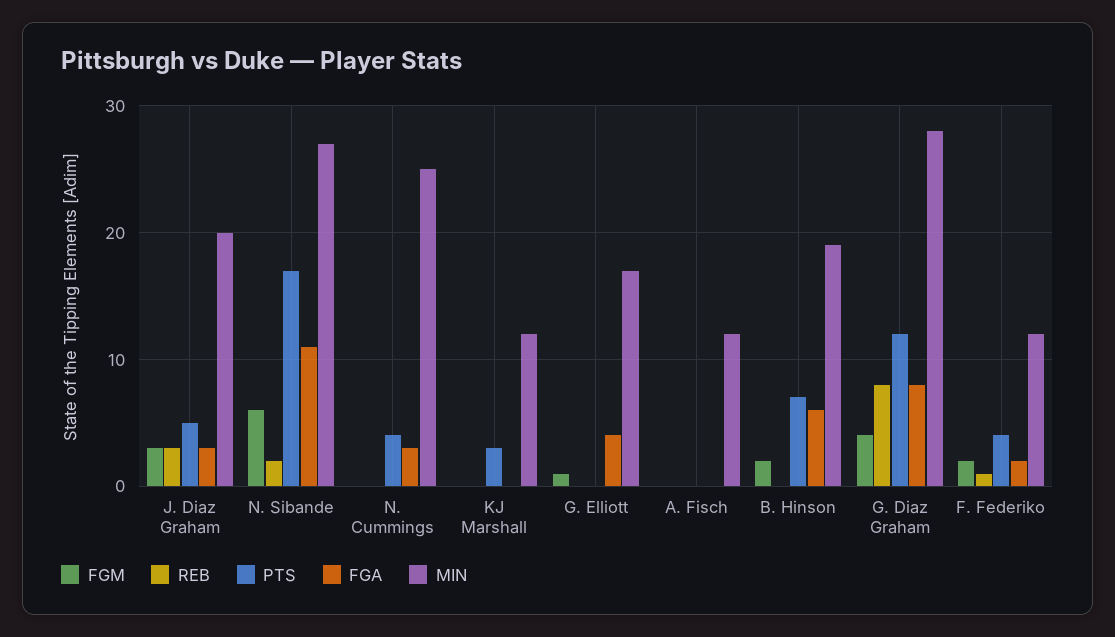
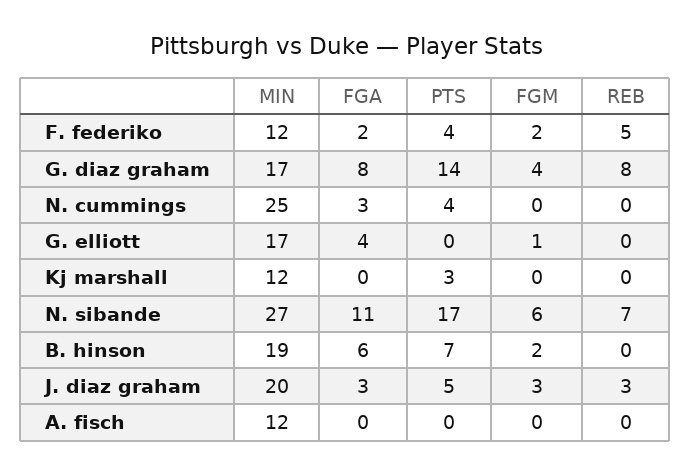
REB, N. Sibande: 2 -> 7
PTS, G. Diaz Graham: 12 -> 14
MIN, G. Diaz Graham: 28 -> 17
REB, F. Federiko: 1 -> 5

